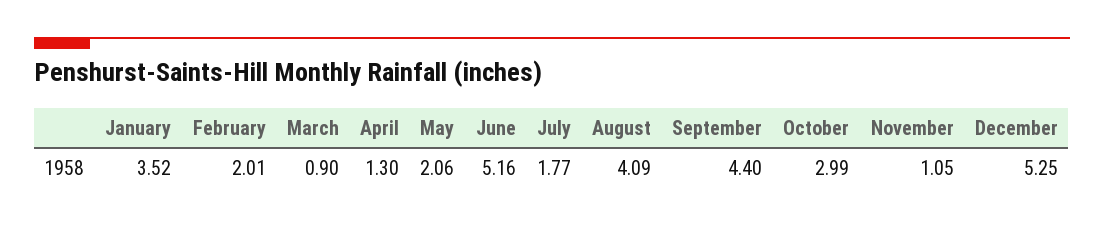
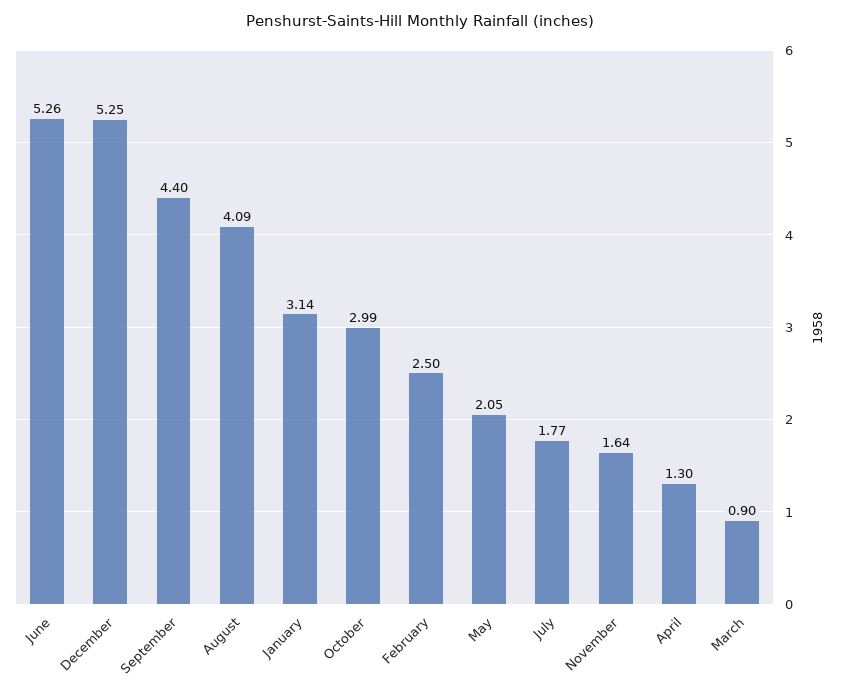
January: 3.52 -> 3.14
February: 2.01 -> 2.5
May: 2.06 -> 2.05
June: 5.16 -> 5.26
November: 1.05 -> 1.64

